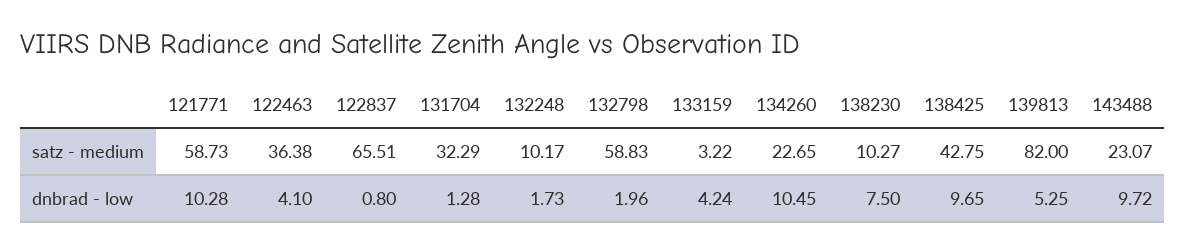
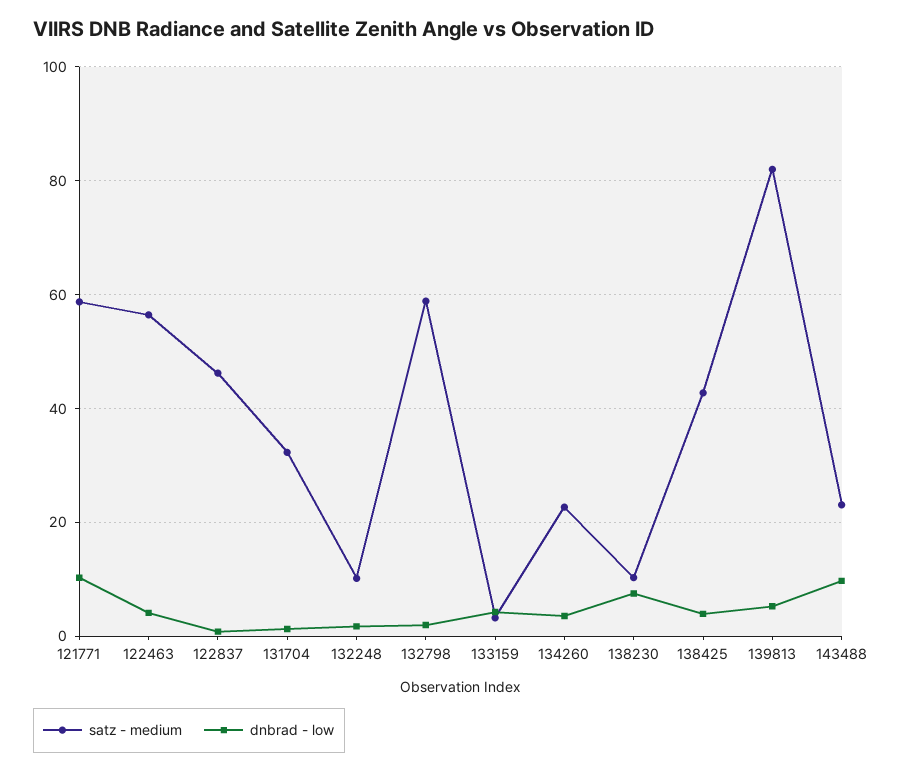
satz - medium, 122463: 36.38 -> 56
satz - medium, 122837: 65.51 -> 46
dnbrad - low, 134260: 10.45 -> 4
dnbrad - low, 138425: 9.65 -> 4

